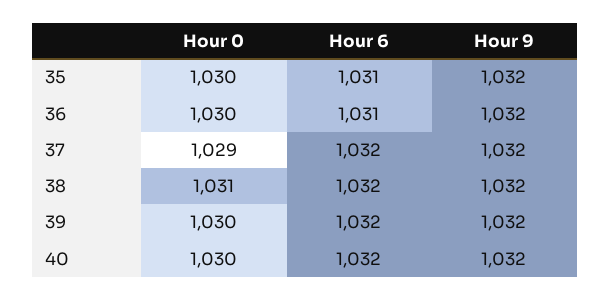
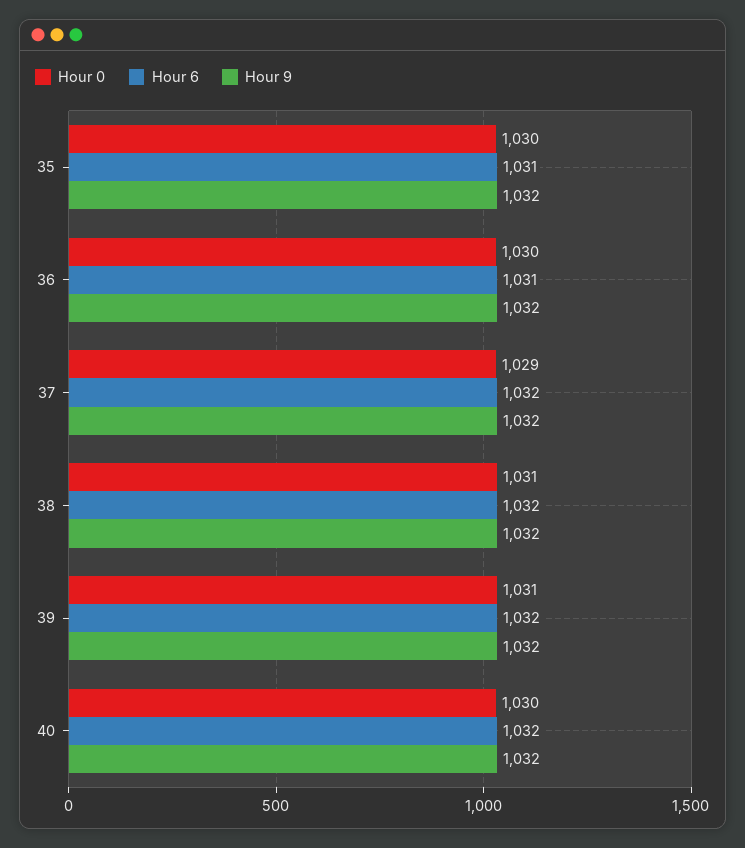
Hour 0, 39: 1030 -> 1031

